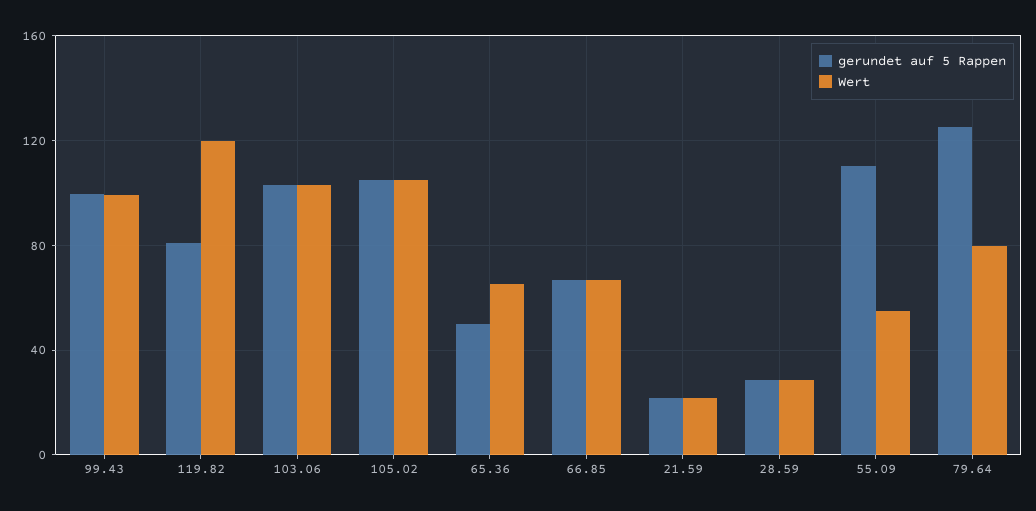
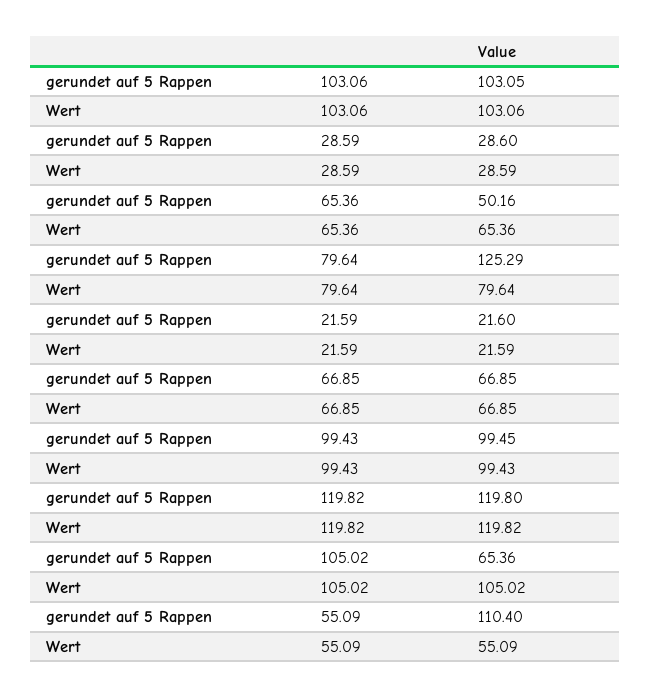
gerundet auf 5 Rappen, 119.82: 80 -> 119.8
gerundet auf 5 Rappen, 105.02: 105 -> 65.36

